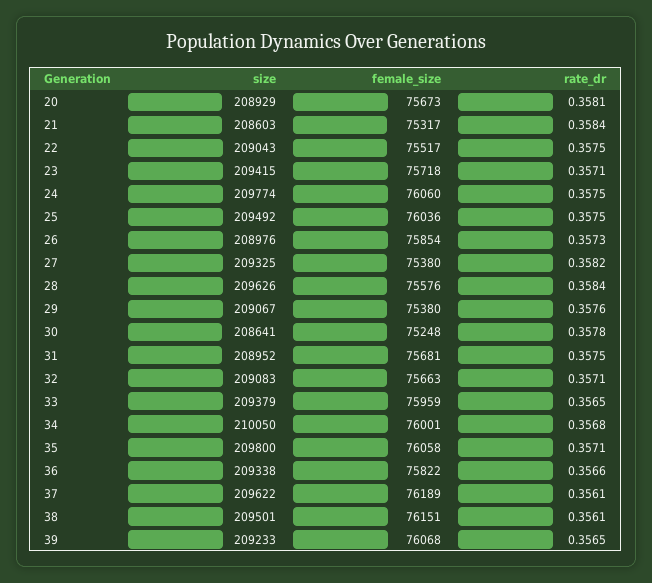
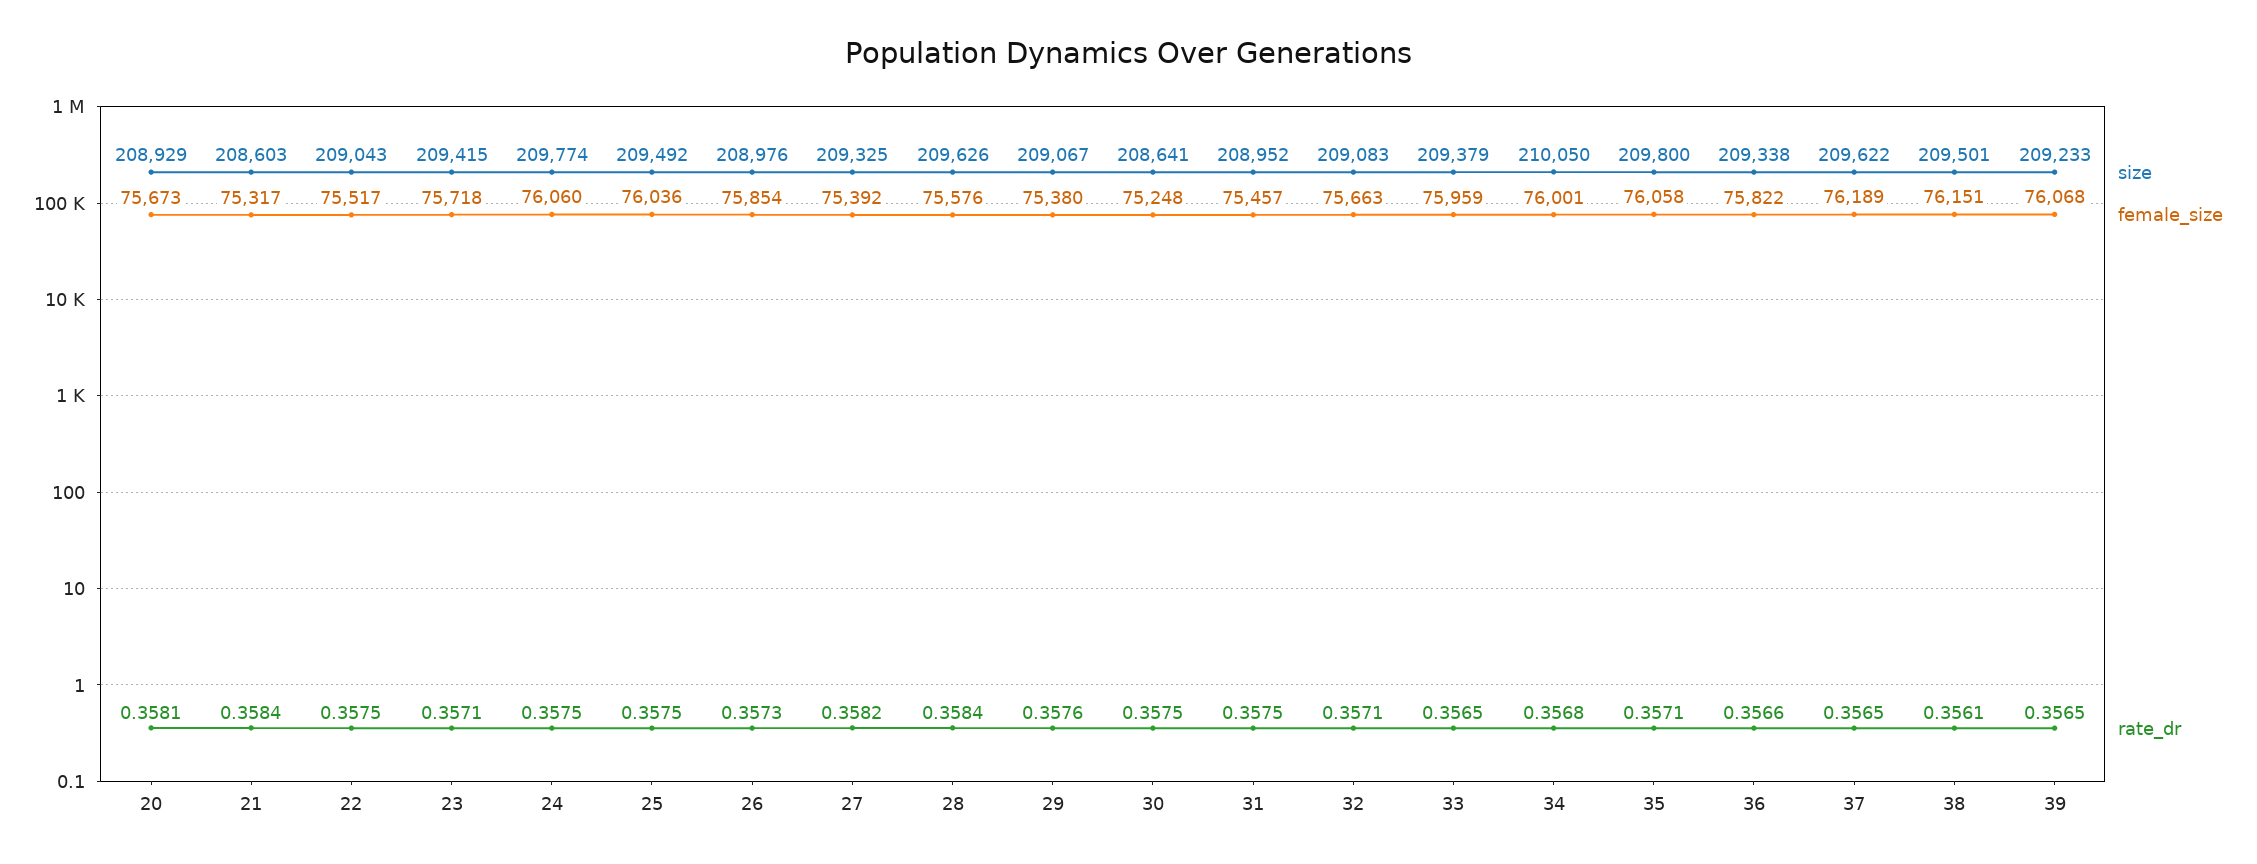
female_size, 27: 75380 -> 75392
rate_dr, 30: 0.3578 -> 0.3575
female_size, 31: 75681 -> 75457
rate_dr, 37: 0.3561 -> 0.3565

